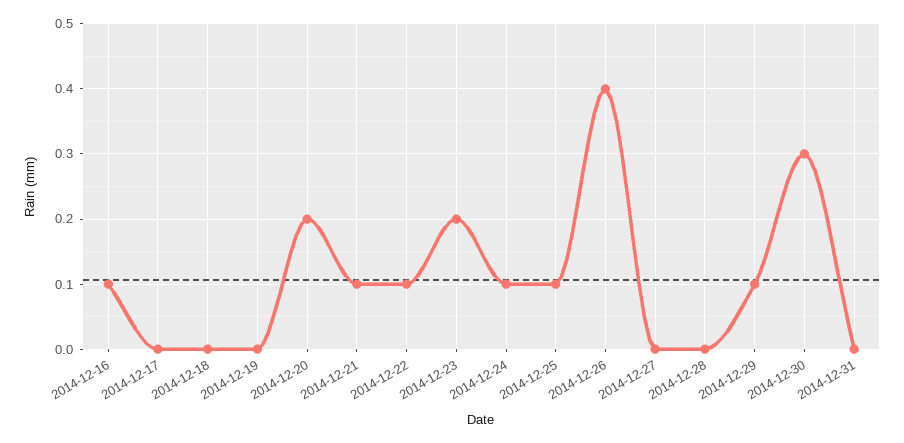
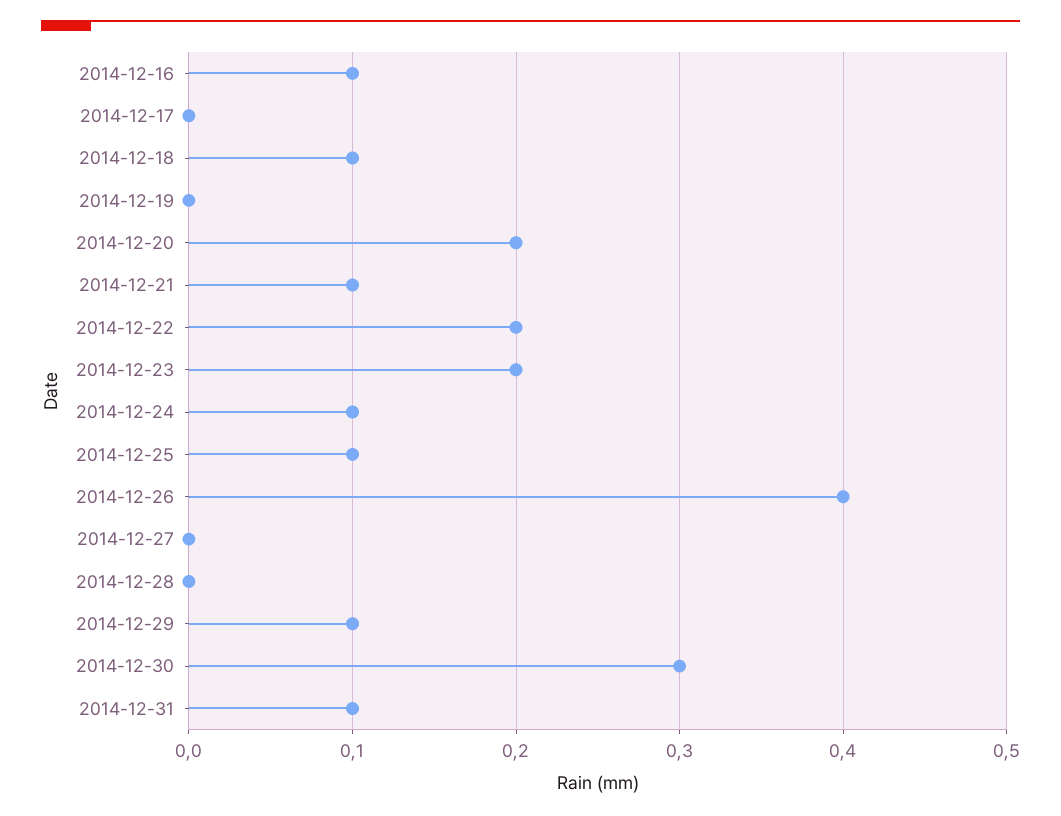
2014-12-18: 0 -> 0.1
2014-12-22: 0.1 -> 0.2
2014-12-31: 0 -> 0.1

